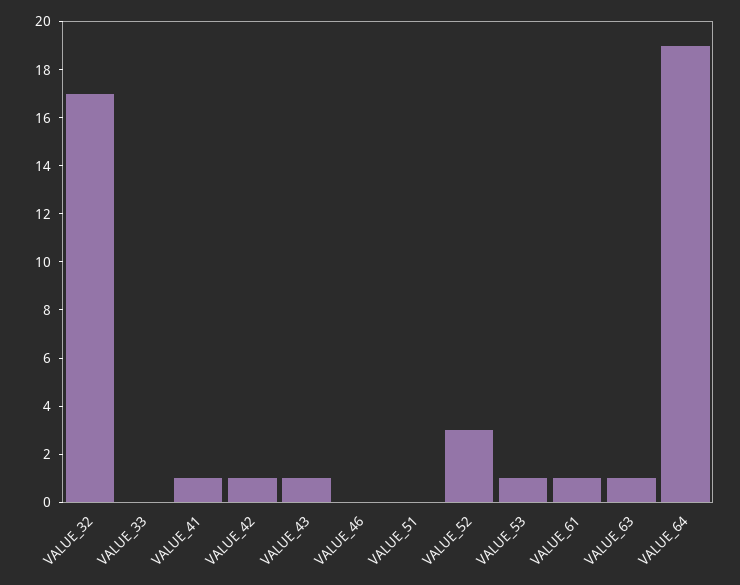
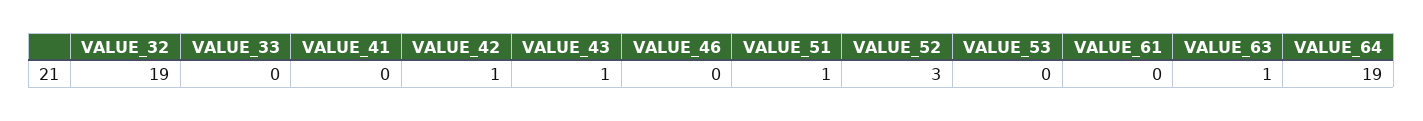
VALUE_32: 17 -> 19
VALUE_41: 1 -> 0
VALUE_51: 0 -> 1
VALUE_53: 1 -> 0
VALUE_61: 1 -> 0

